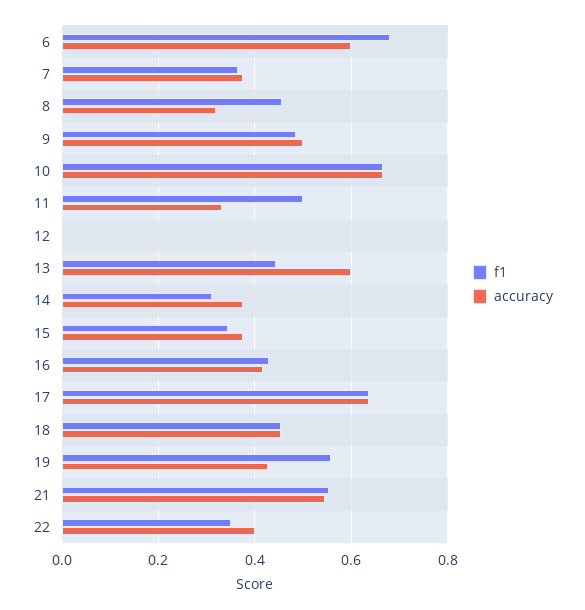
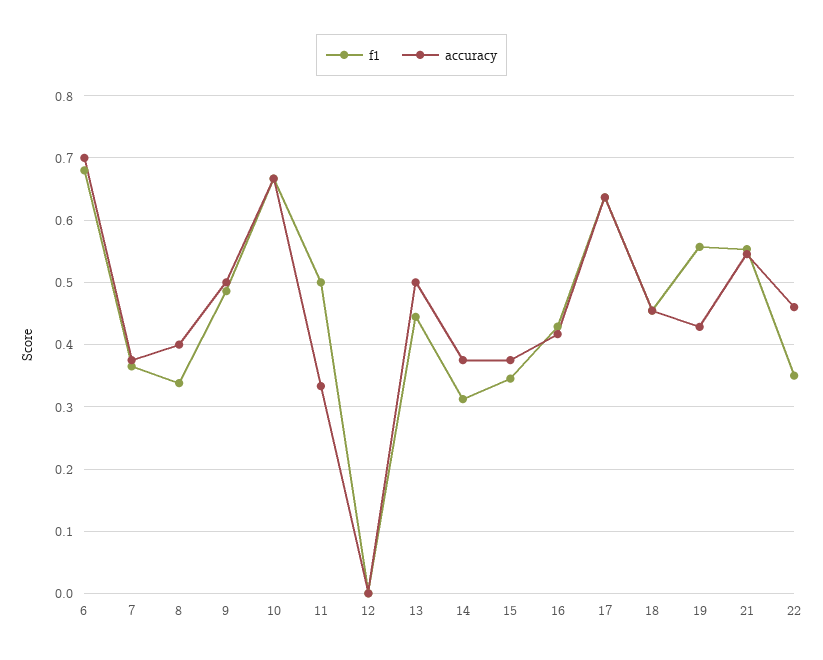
accuracy, 6: 0.6 -> 0.7
f1, 8: 0.46 -> 0.34
accuracy, 8: 0.32 -> 0.4
accuracy, 13: 0.6 -> 0.5
accuracy, 22: 0.4 -> 0.46

